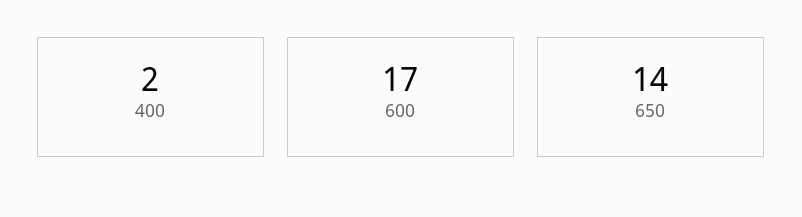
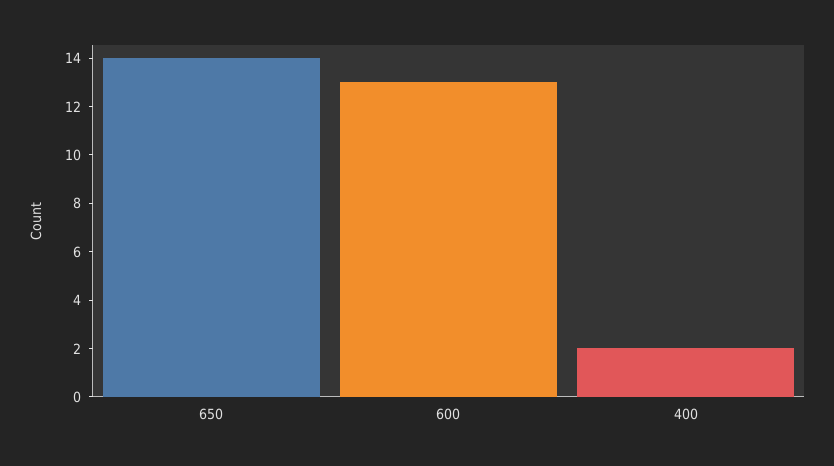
600: 17 -> 13

